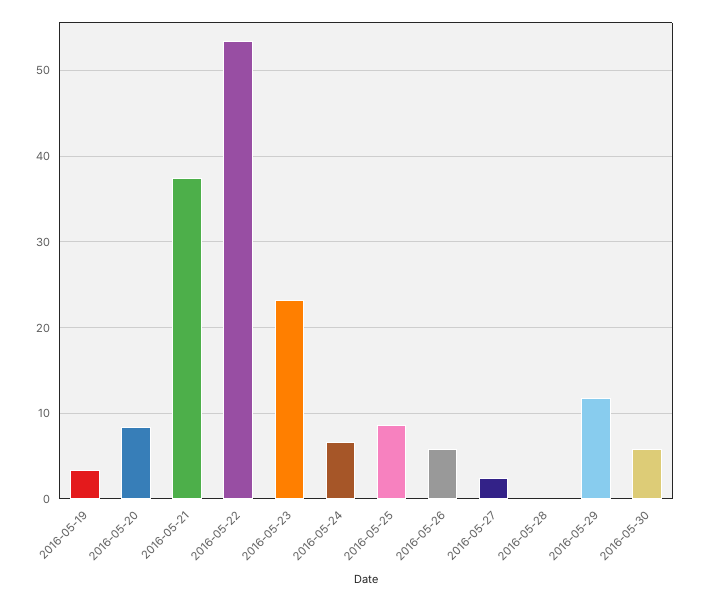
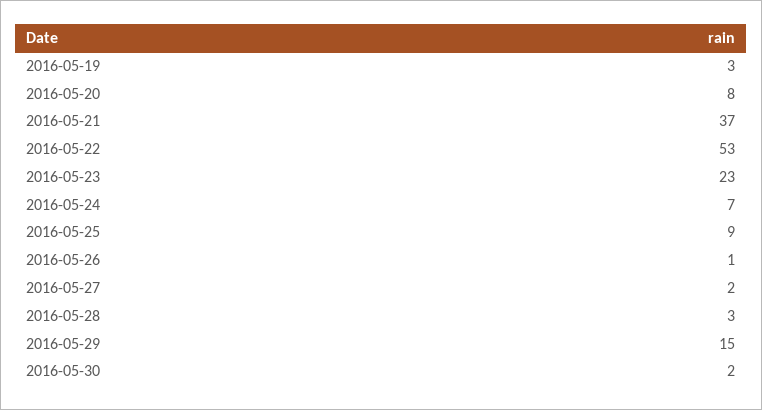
2016-05-26: 6 -> 1
2016-05-28: 0 -> 3
2016-05-29: 12 -> 15
2016-05-30: 6 -> 2

